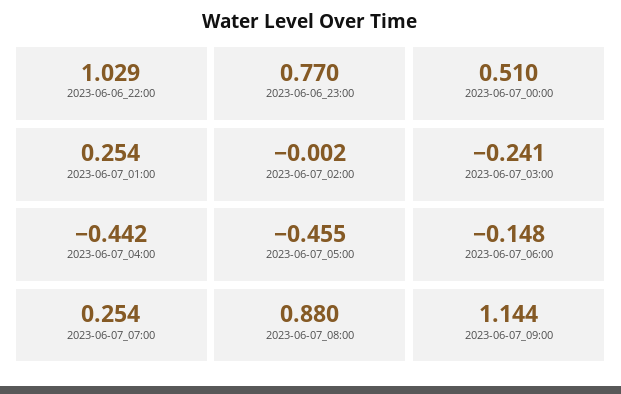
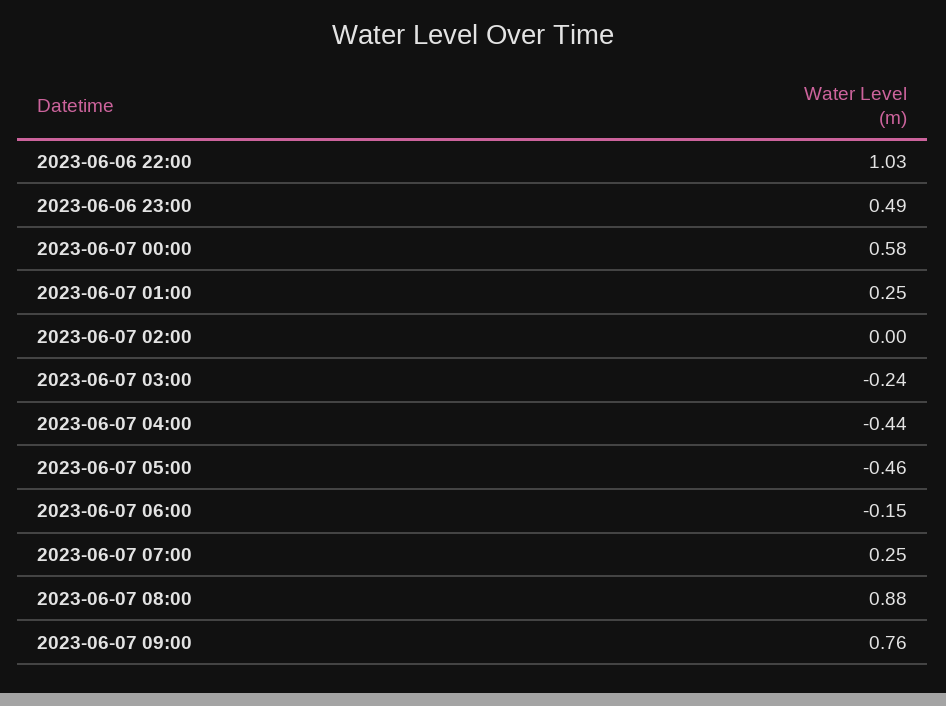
2023-06-06_23:00: 0.77 -> 0.49
2023-06-07_00:00: 0.51 -> 0.58
2023-06-07_09:00: 1.144 -> 0.76

